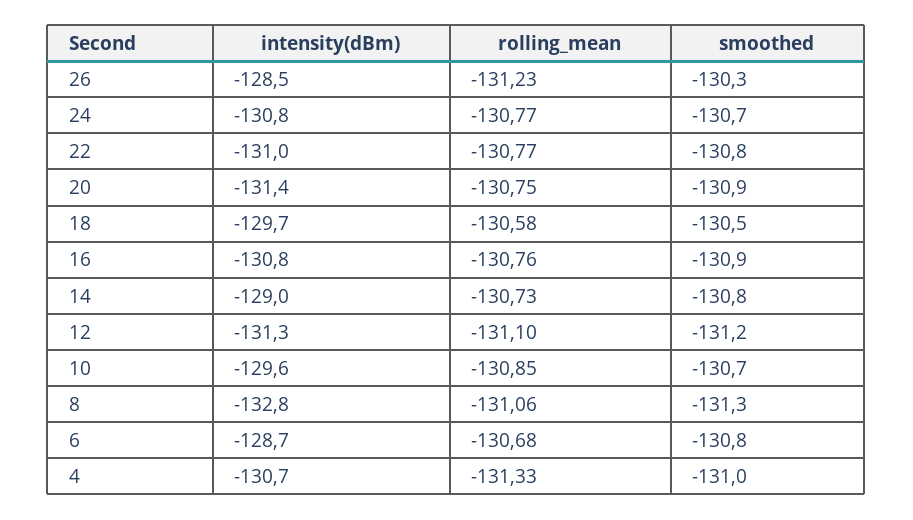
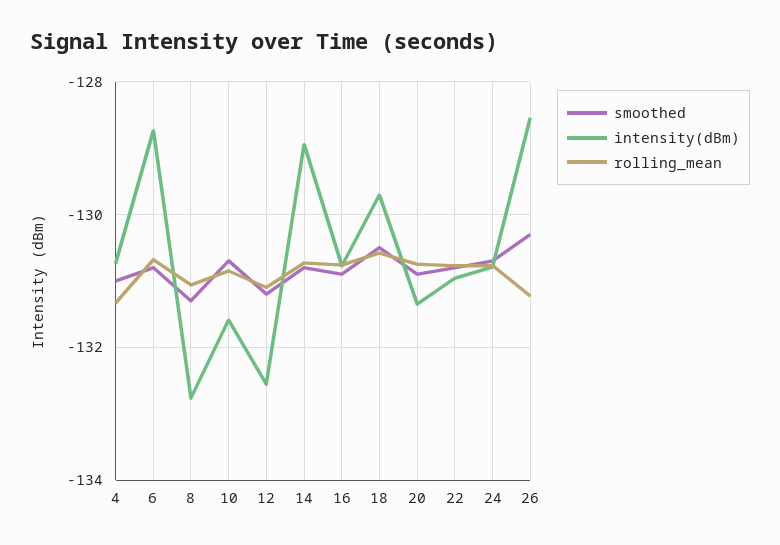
intensity(dBm), 12: -131.3 -> -132.6
intensity(dBm), 10: -129.6 -> -131.6

